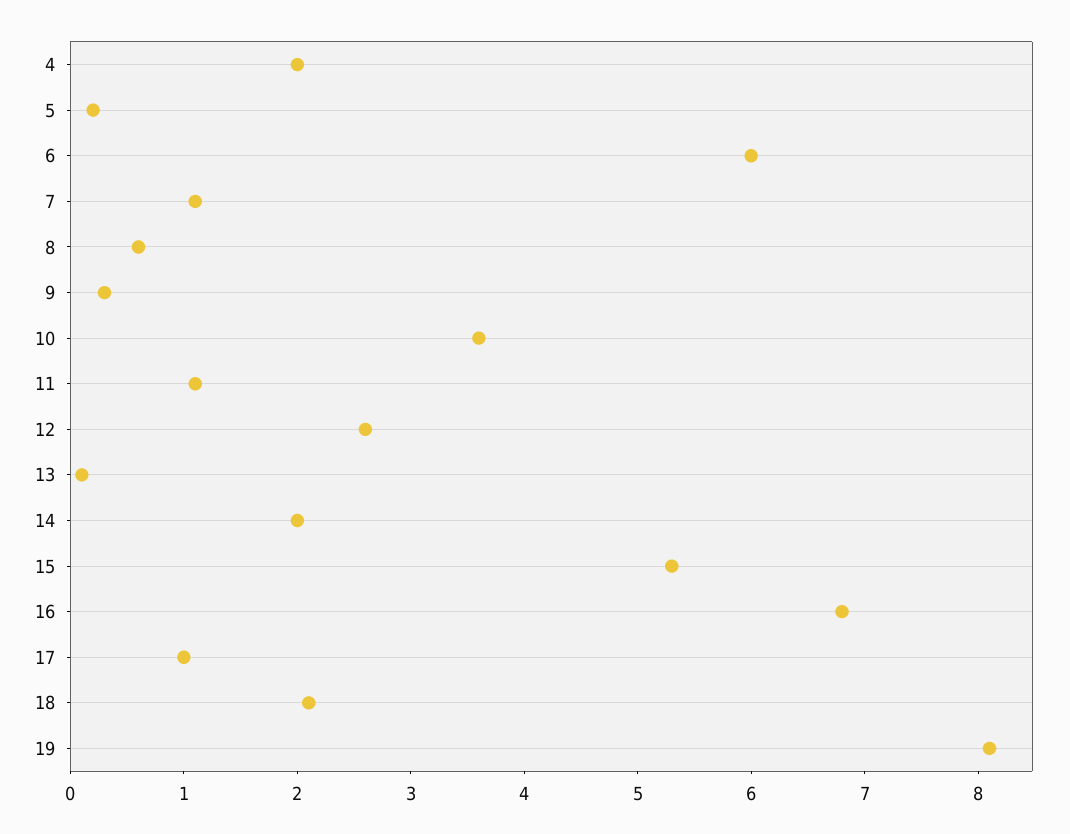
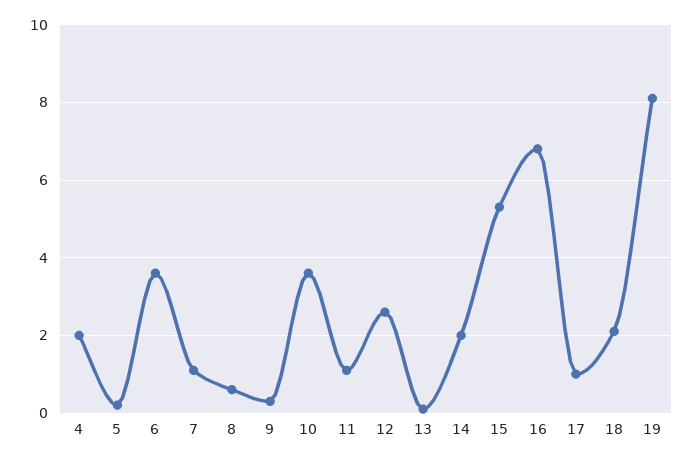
6: 6 -> 3.5

